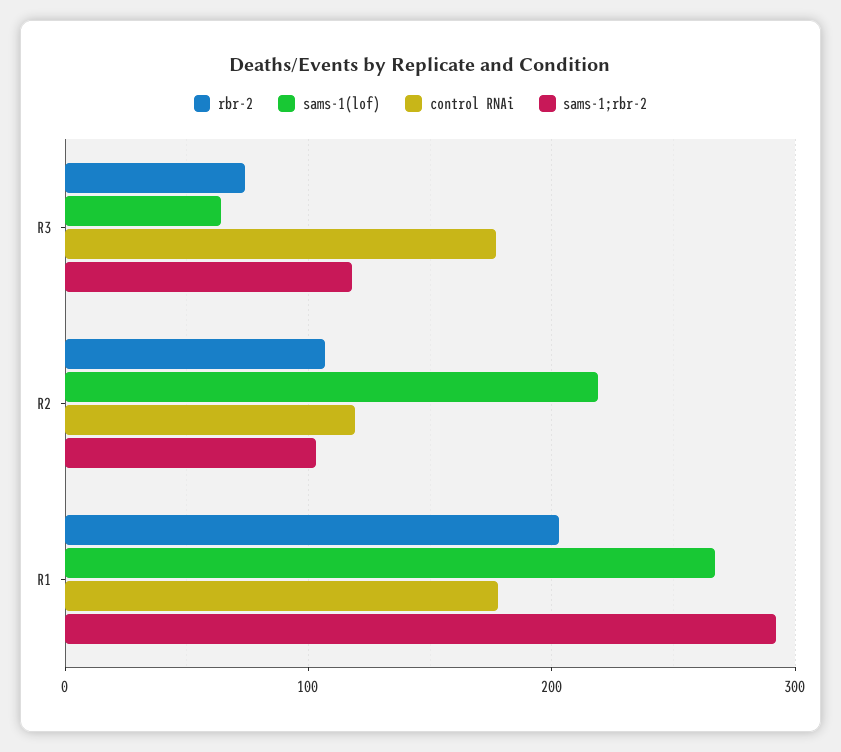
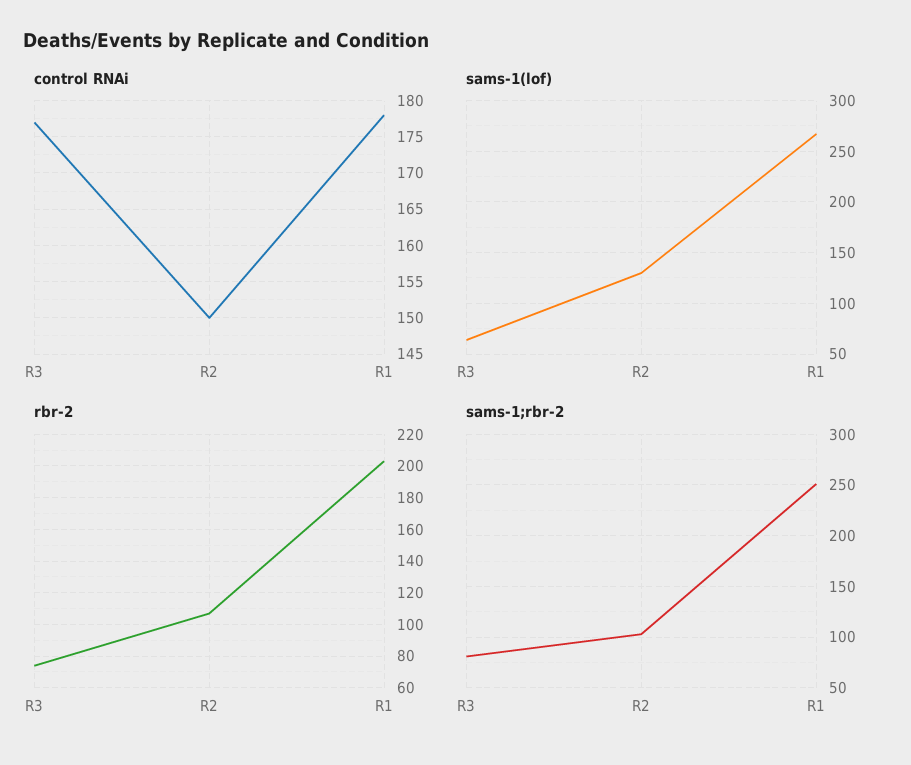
sams-1;rbr-2, R3: 120 -> 80
sams-1(lof), R2: 220 -> 130
control RNAi, R2: 120 -> 150
sams-1;rbr-2, R1: 290 -> 250

